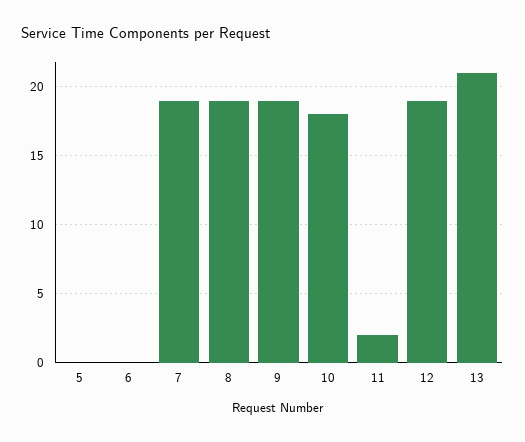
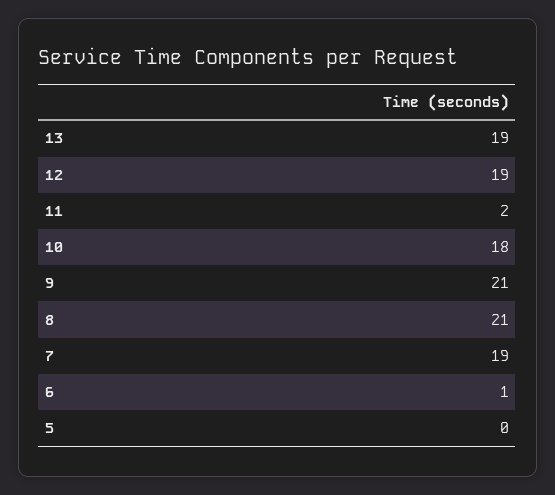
6: 0 -> 1
8: 19 -> 21
9: 19 -> 21
13: 21 -> 19

